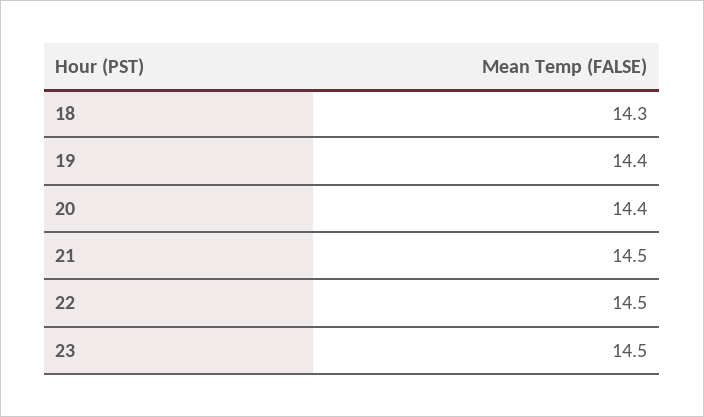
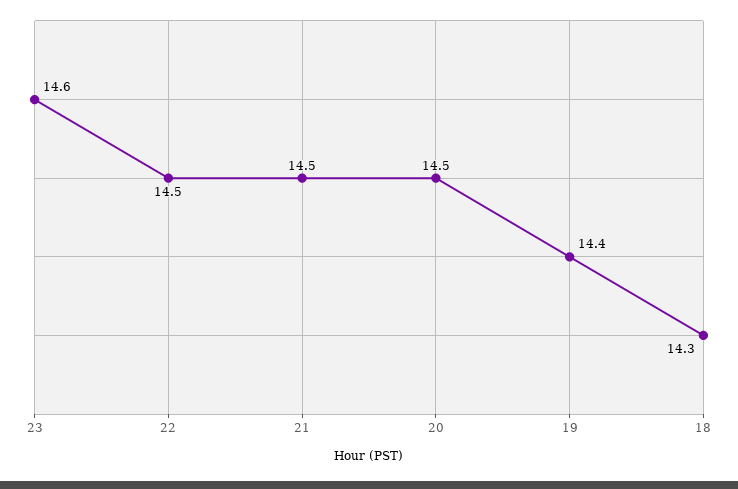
20: 14.4 -> 14.5
23: 14.5 -> 14.6

